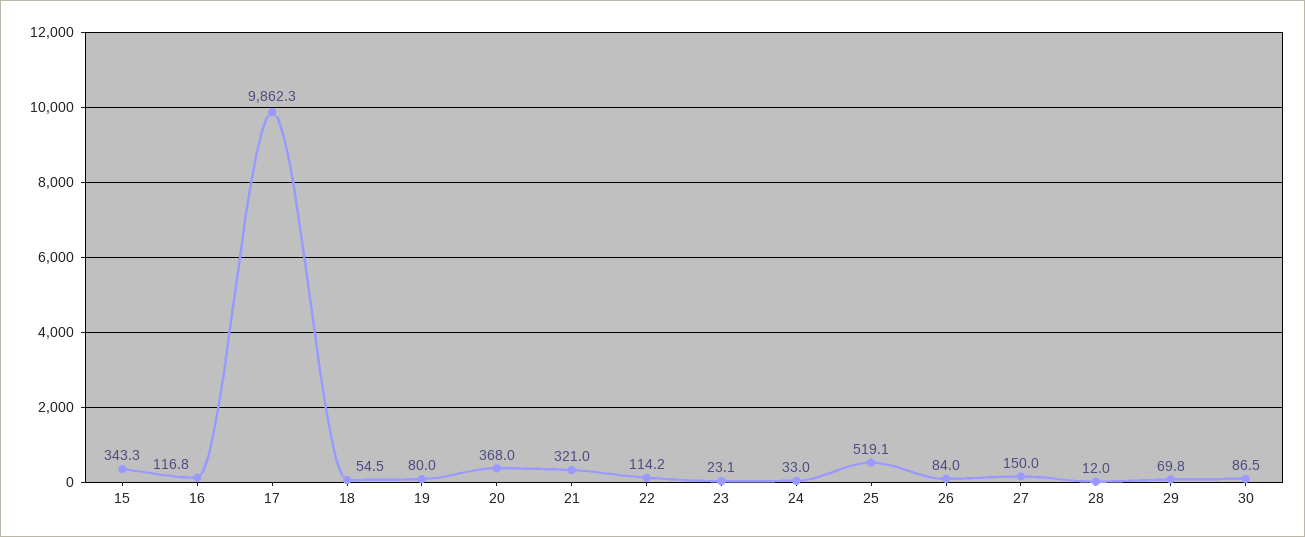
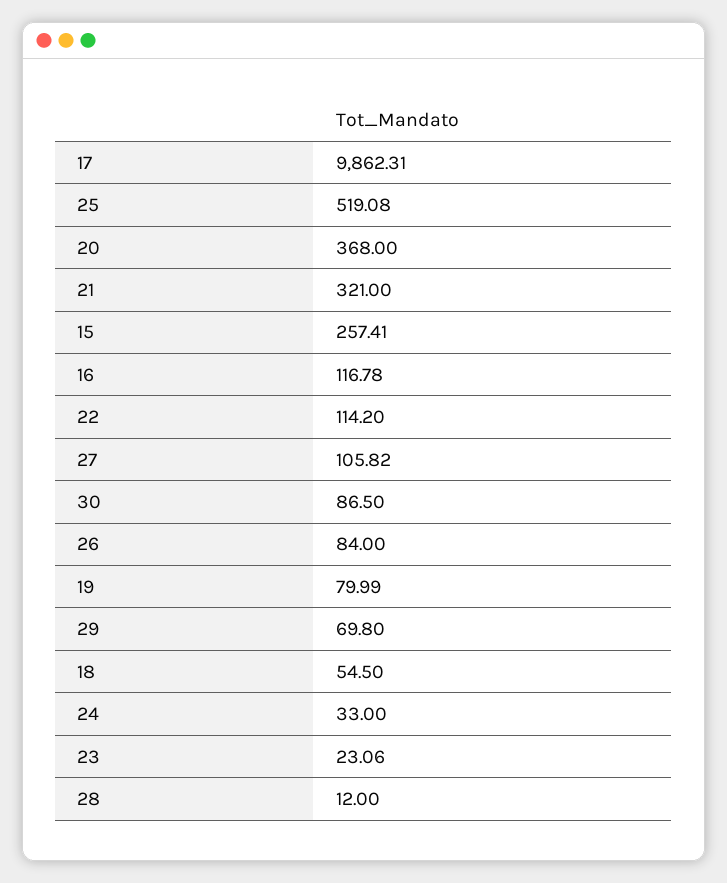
15: 343.3 -> 257.41
27: 150 -> 105.82

